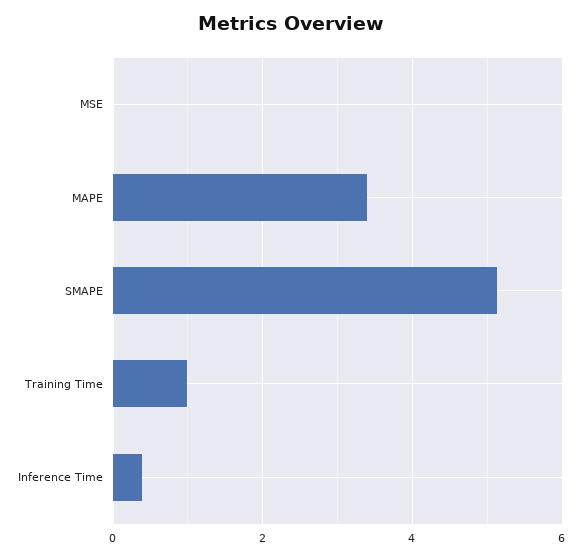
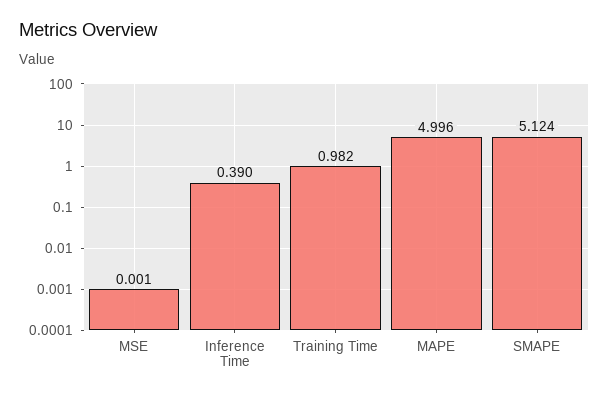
MAPE: 3.4 -> 4.996

